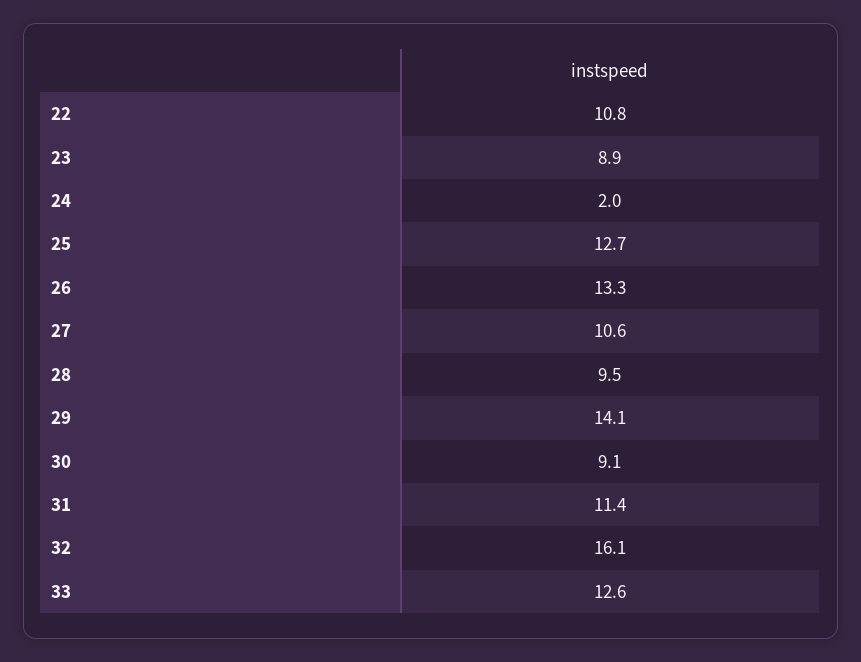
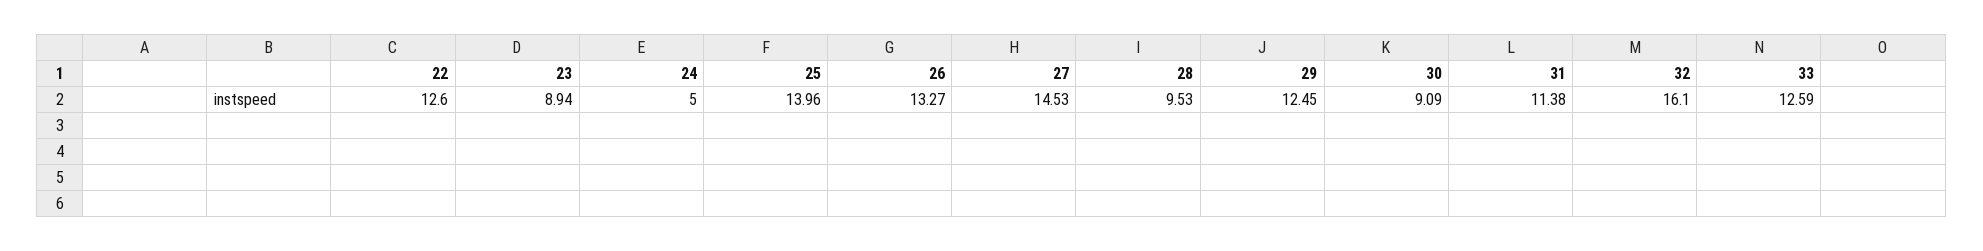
22: 10.8 -> 12.6
24: 2 -> 5
25: 12.7 -> 13.96
27: 10.6 -> 14.53
29: 14.1 -> 12.45

